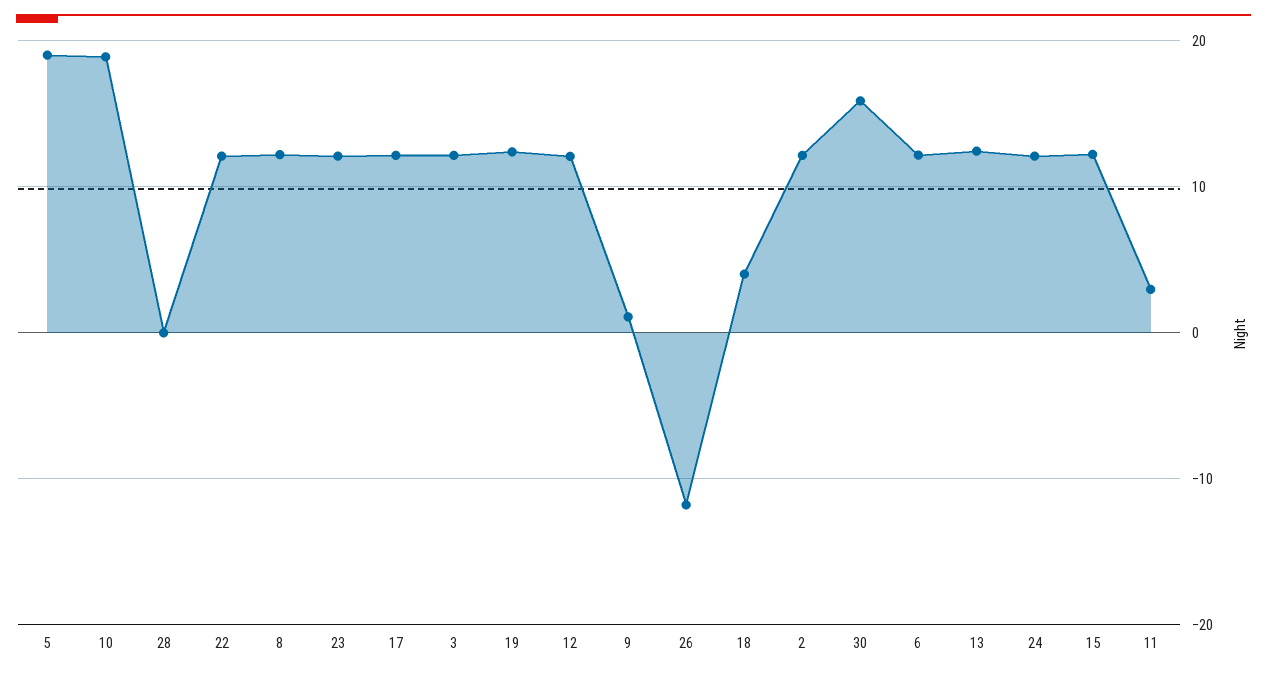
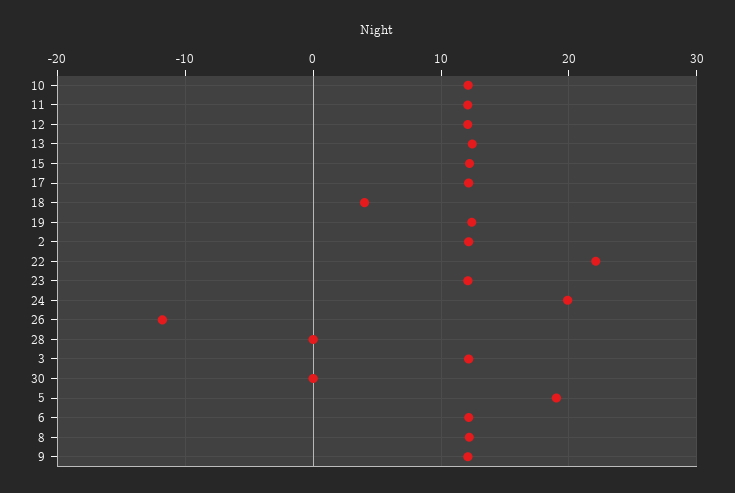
10: 19 -> 12
22: 12 -> 22
9: 1 -> 12
30: 16 -> 0
24: 12 -> 20
11: 3 -> 12

